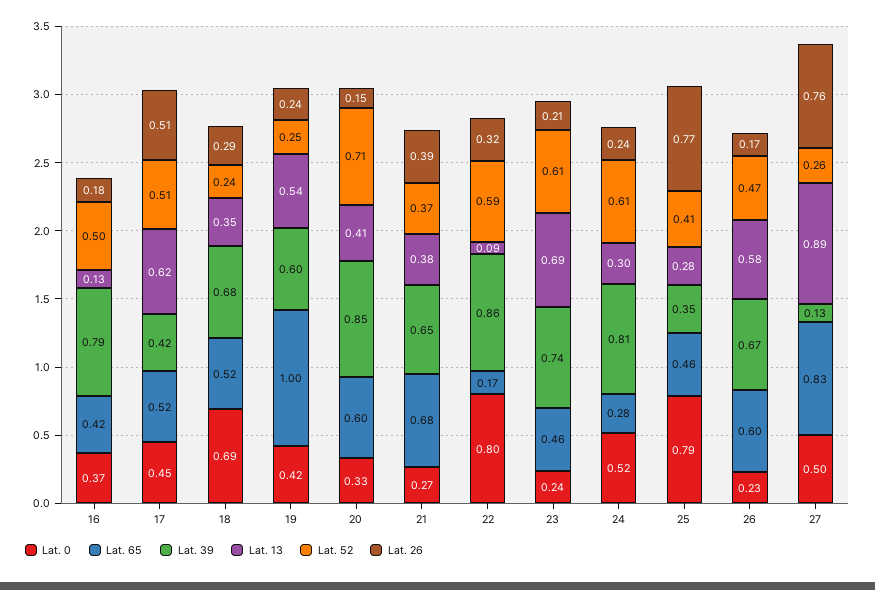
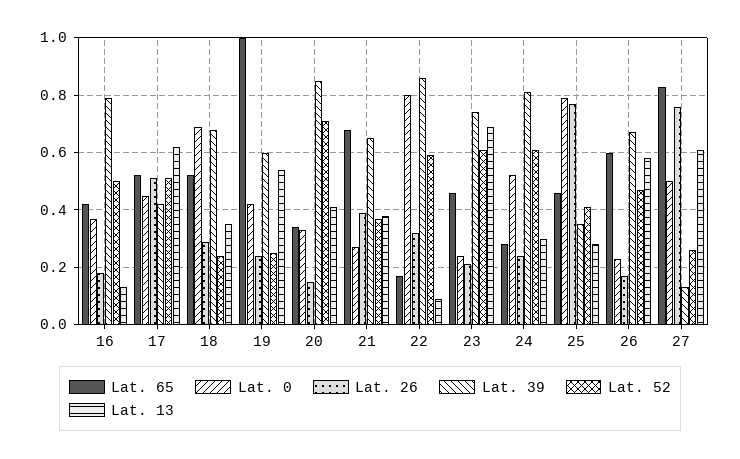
Lat. 65, 20: 0.6 -> 0.35
Lat. 13, 27: 0.89 -> 0.6

